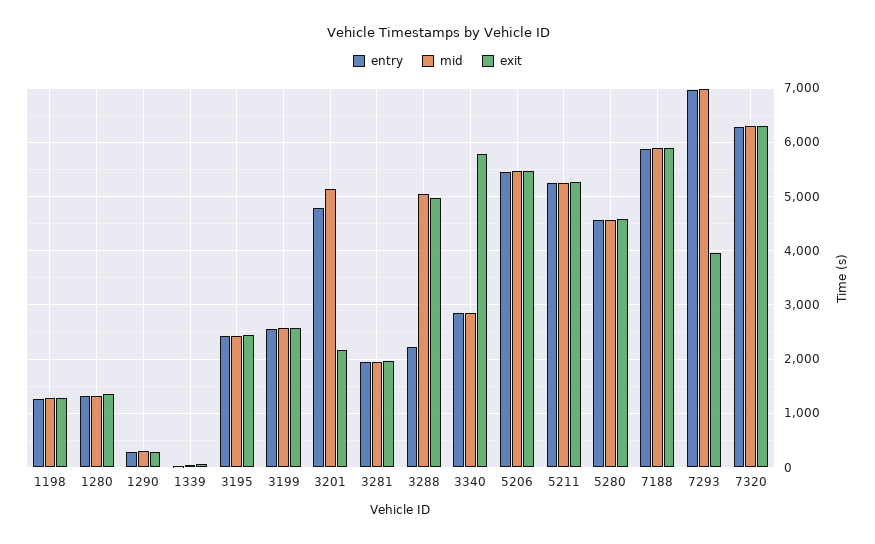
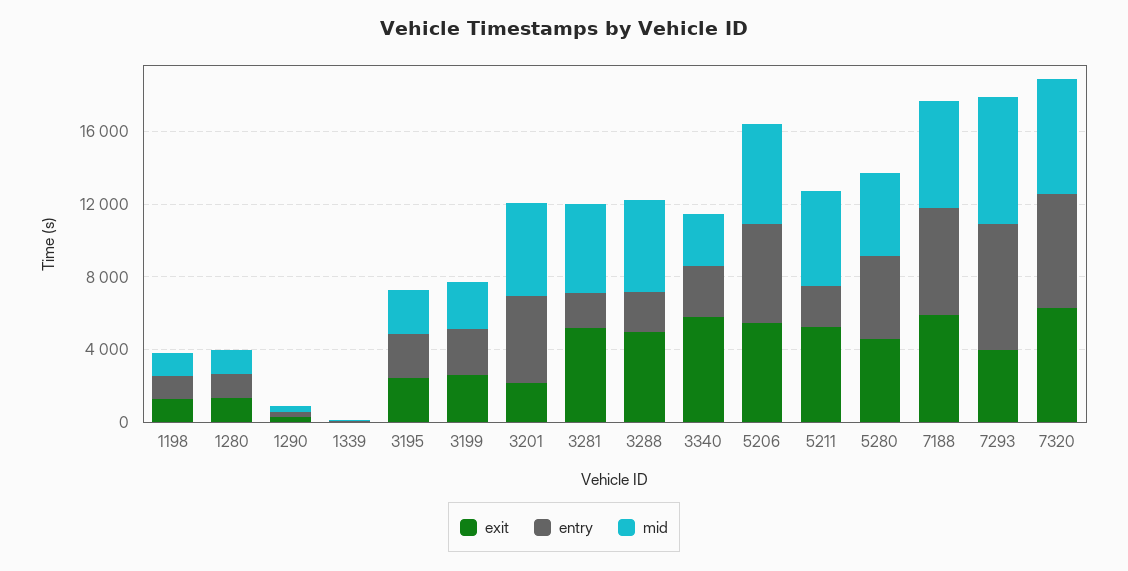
mid, 3281: 2000 -> 5000
exit, 3281: 2000 -> 5000
entry, 5211: 5200 -> 2000

